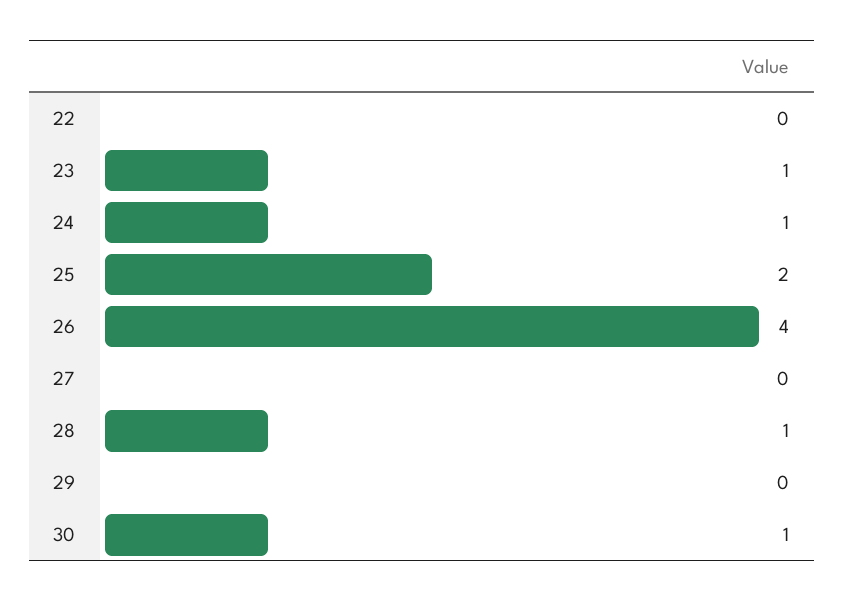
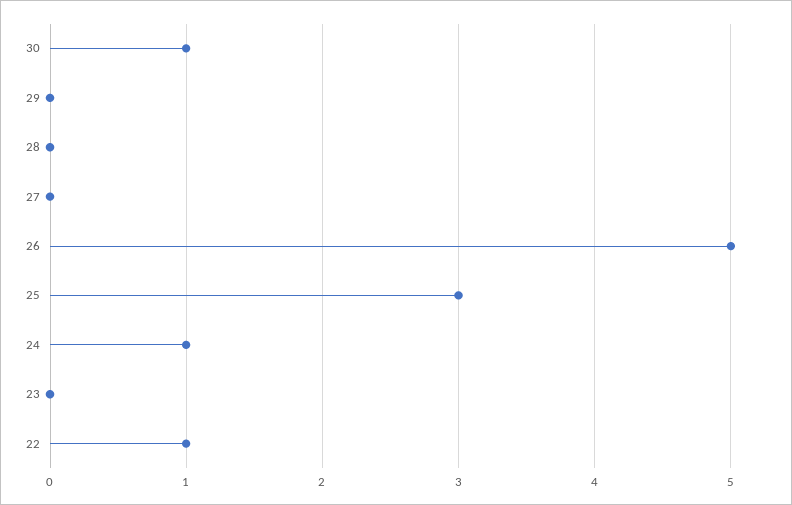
22: 0 -> 1
23: 1 -> 0
25: 2 -> 3
26: 4 -> 5
28: 1 -> 0

